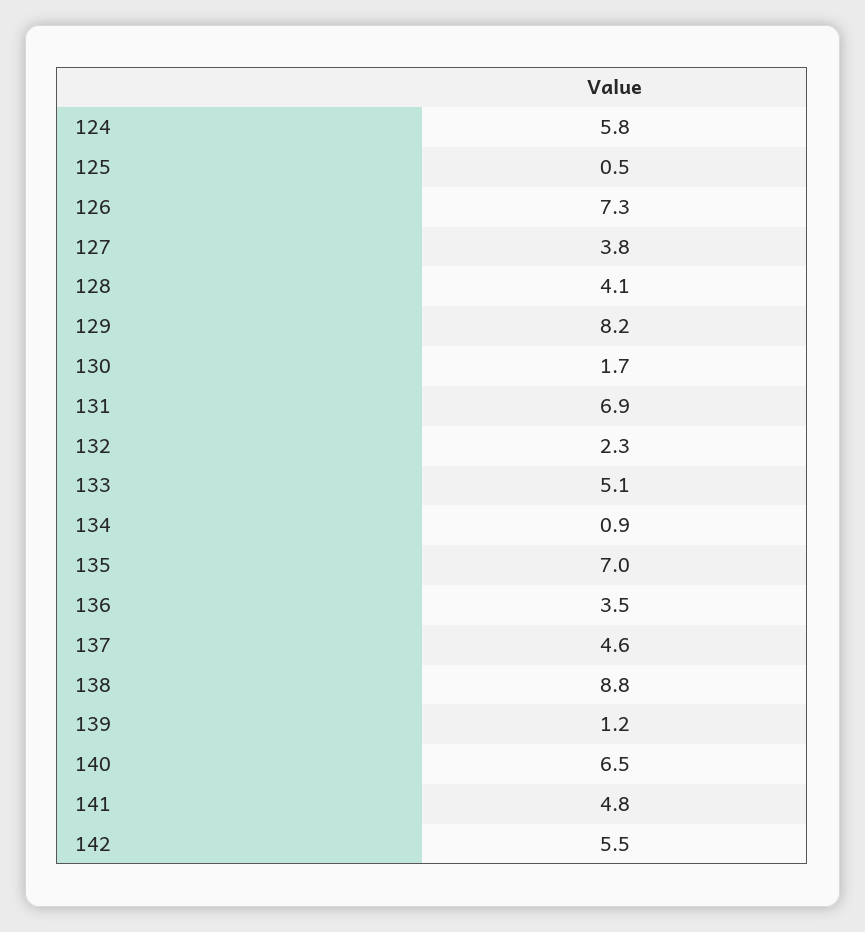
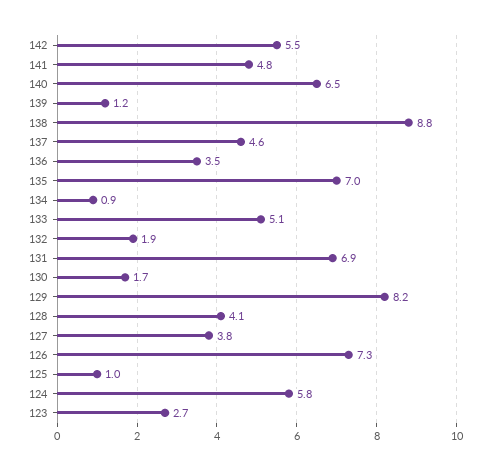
125: 0.5 -> 1
132: 2.3 -> 1.9
123: none -> 2.7

